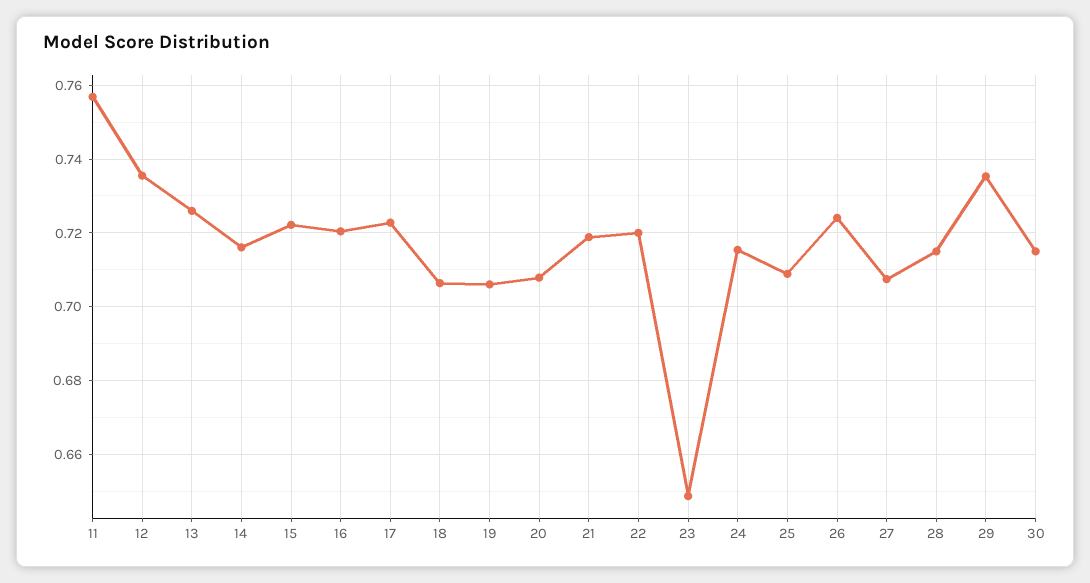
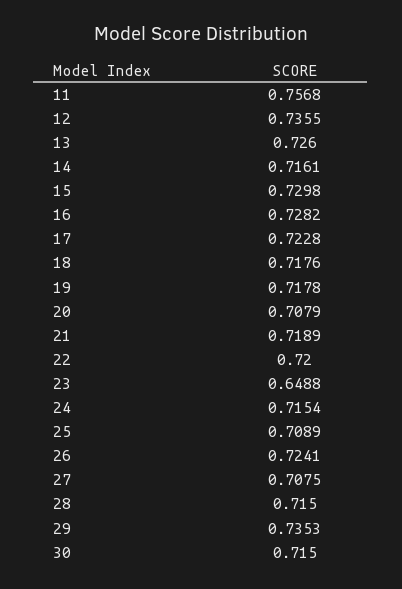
15: 0.722 -> 0.7298
16: 0.72 -> 0.7282
18: 0.706 -> 0.7176
19: 0.706 -> 0.7178

